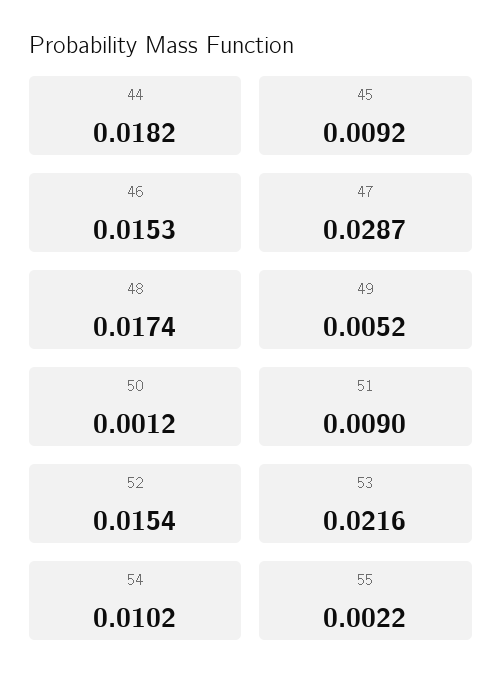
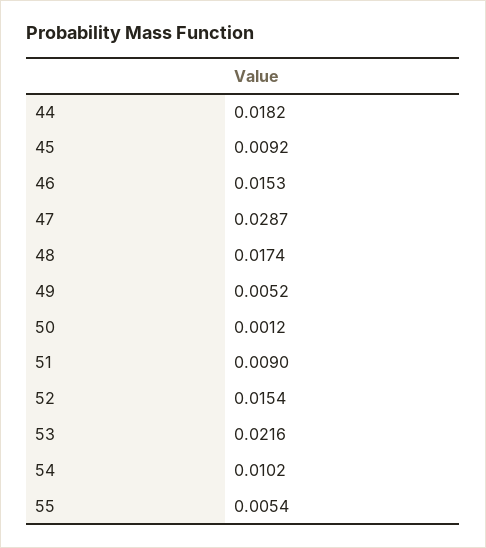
55: 0.0022 -> 0.0054

